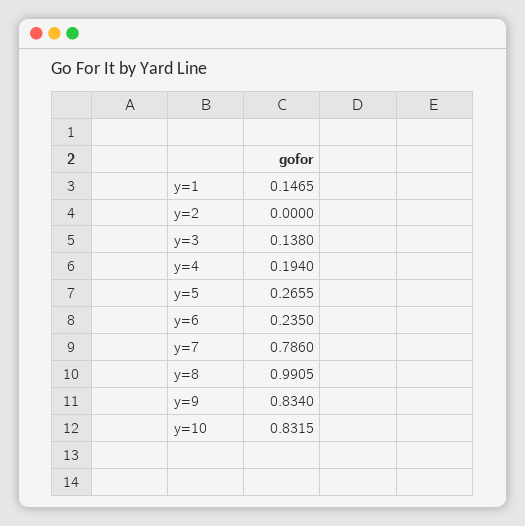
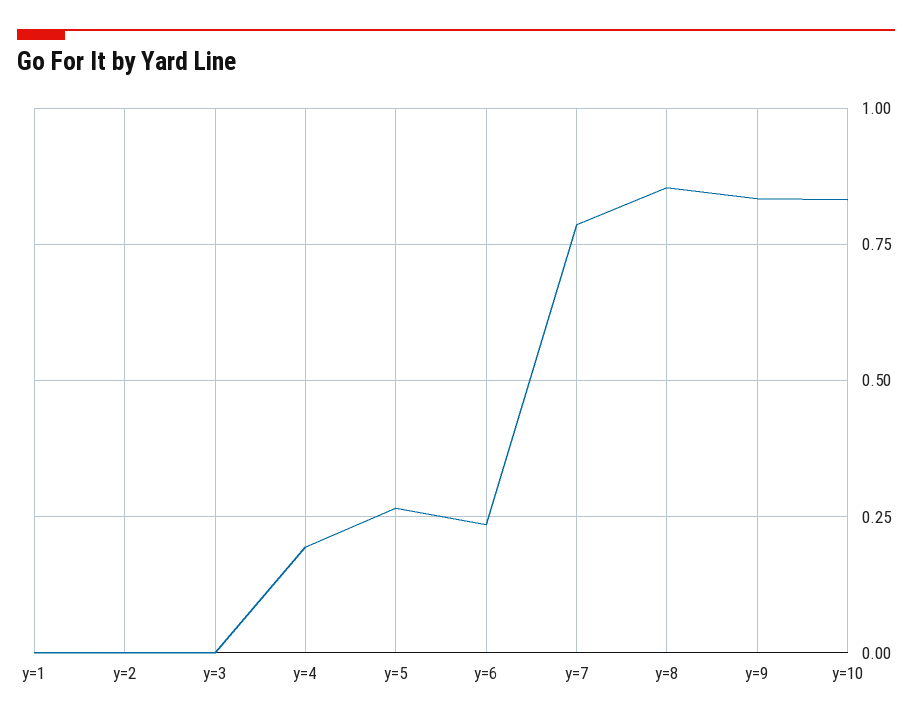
y=1: 0.1465 -> 0
y=3: 0.138 -> 0
y=8: 0.9905 -> 0.85

